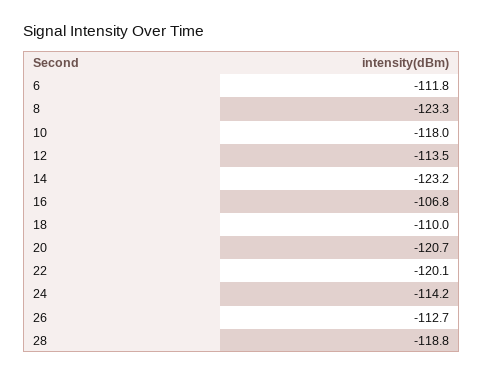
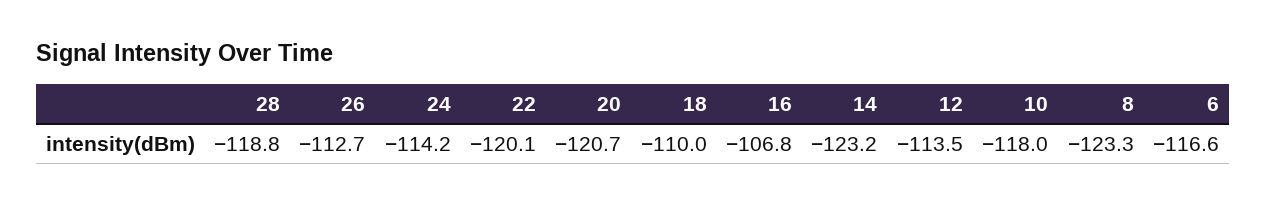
6: -111.8 -> -116.6

